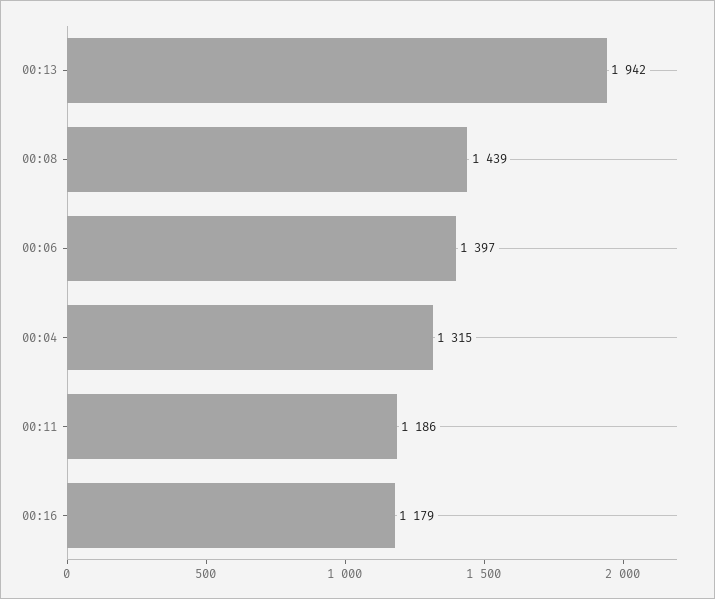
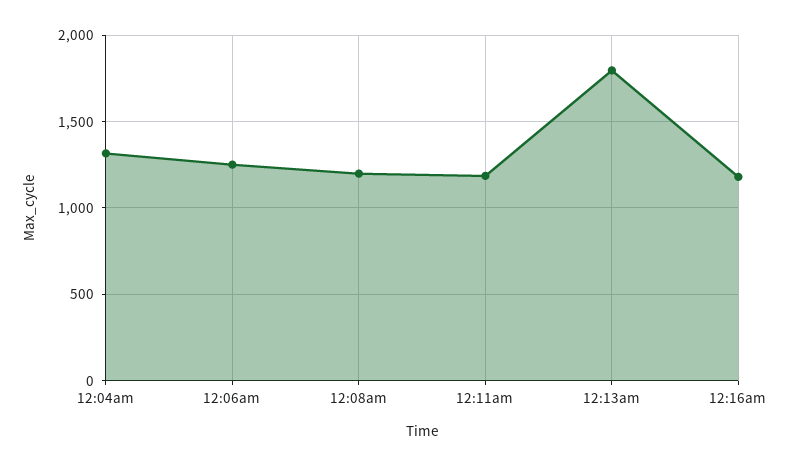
00:13: 1942 -> 1800
00:08: 1439 -> 1200
00:06: 1397 -> 1250

